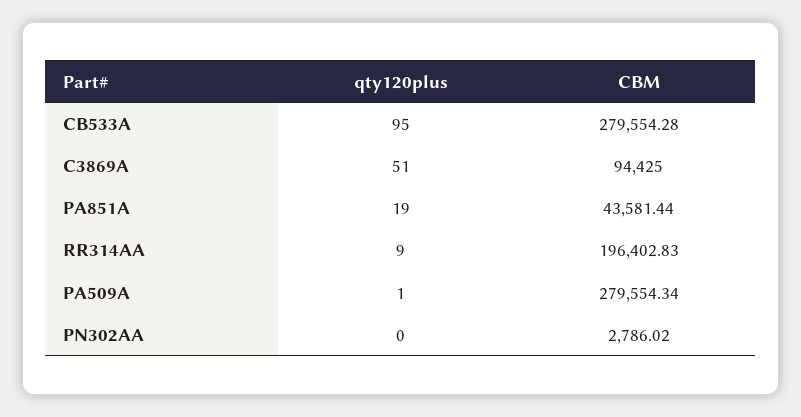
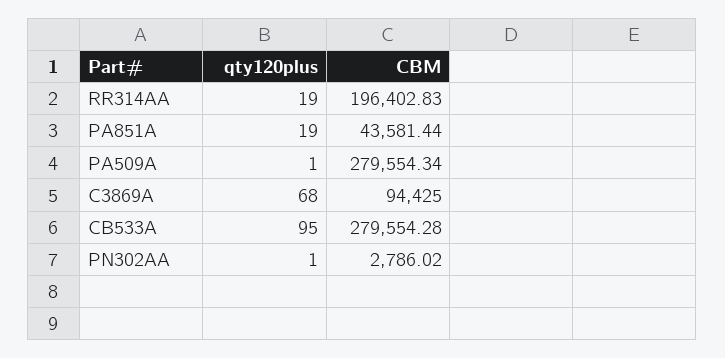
qty120plus, C3869A: 51 -> 68
qty120plus, RR314AA: 9 -> 19
qty120plus, PN302AA: 0 -> 1

